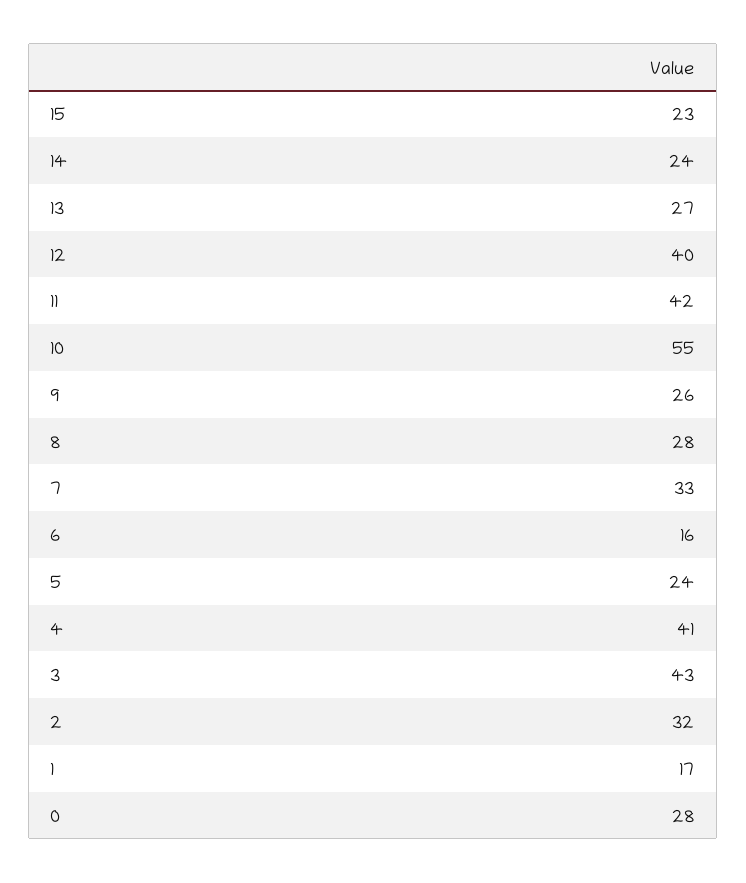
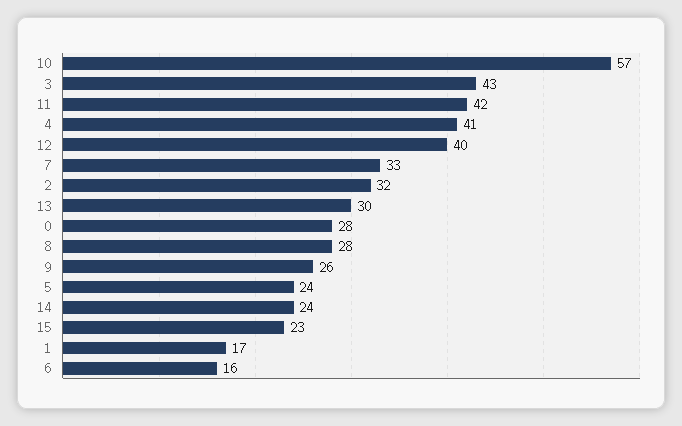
13: 27 -> 30
10: 55 -> 57

